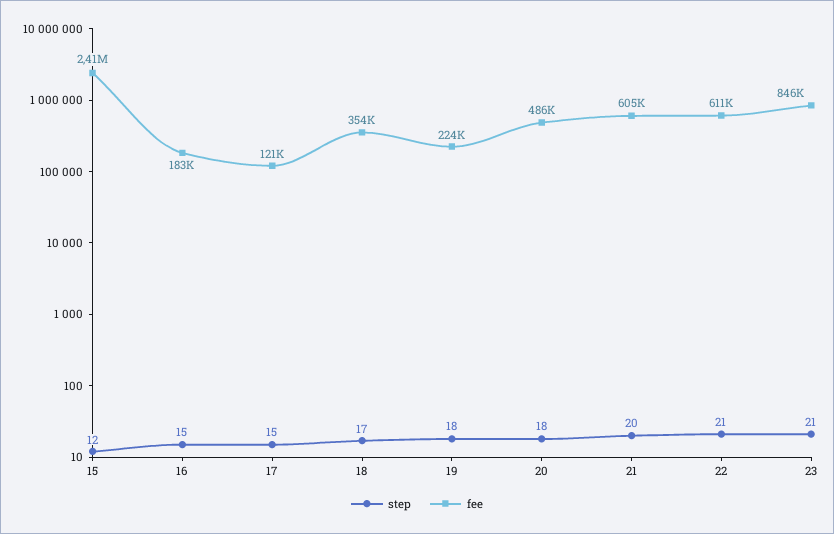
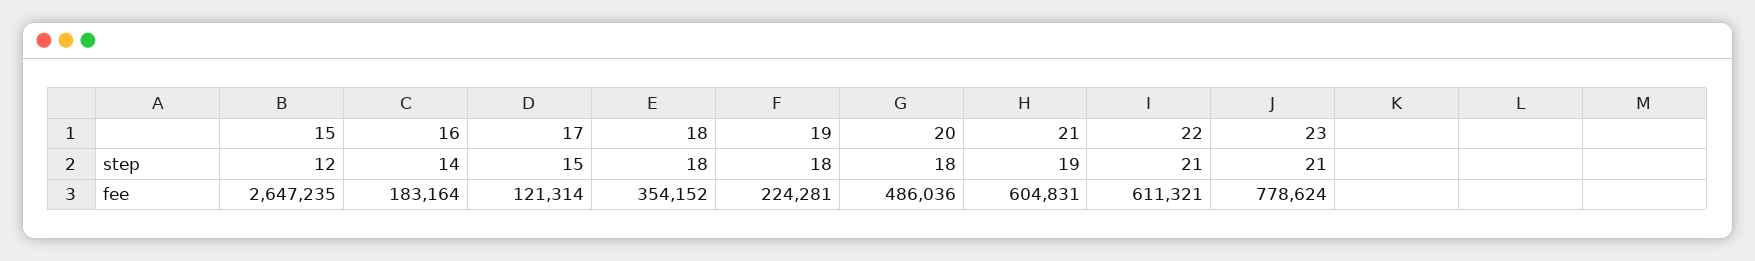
fee, 15: 2410000 -> 2647235
step, 16: 15 -> 14
step, 18: 17 -> 18
step, 21: 20 -> 19
fee, 23: 846000 -> 778624

